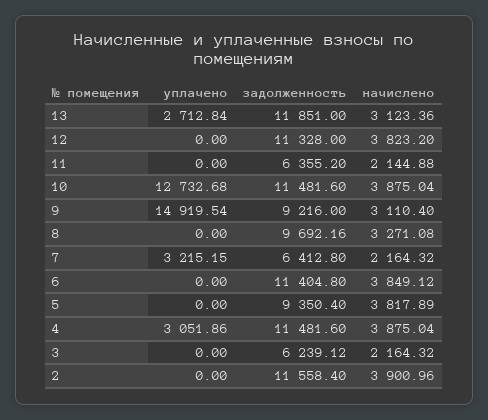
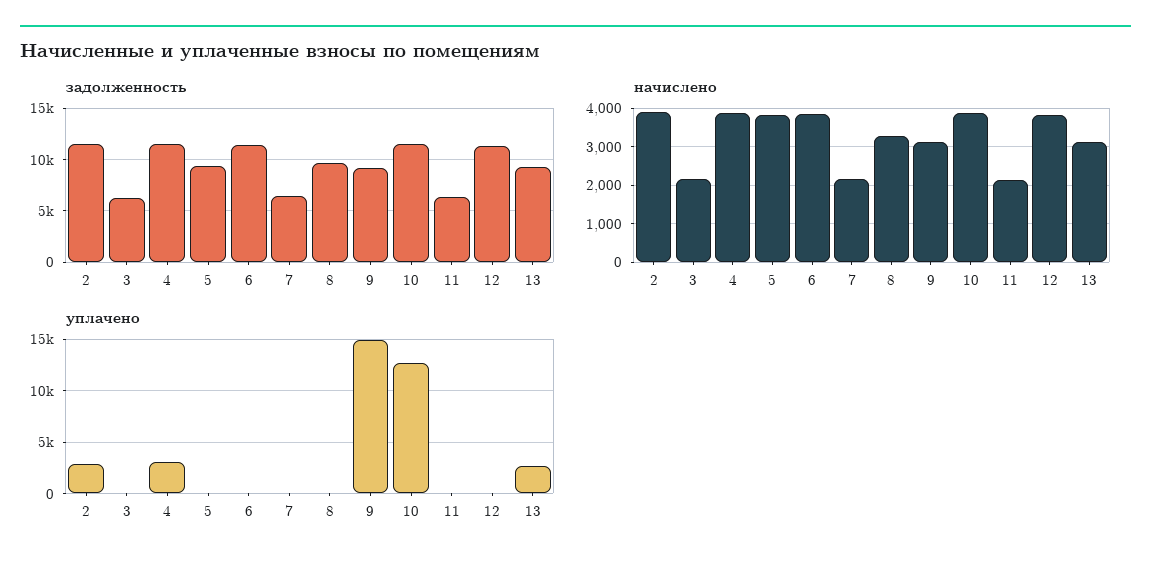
задолженность, 13: 11851 -> 9000
уплачено, 7: 3215.15 -> 0
уплачено, 2: 0 -> 3000

